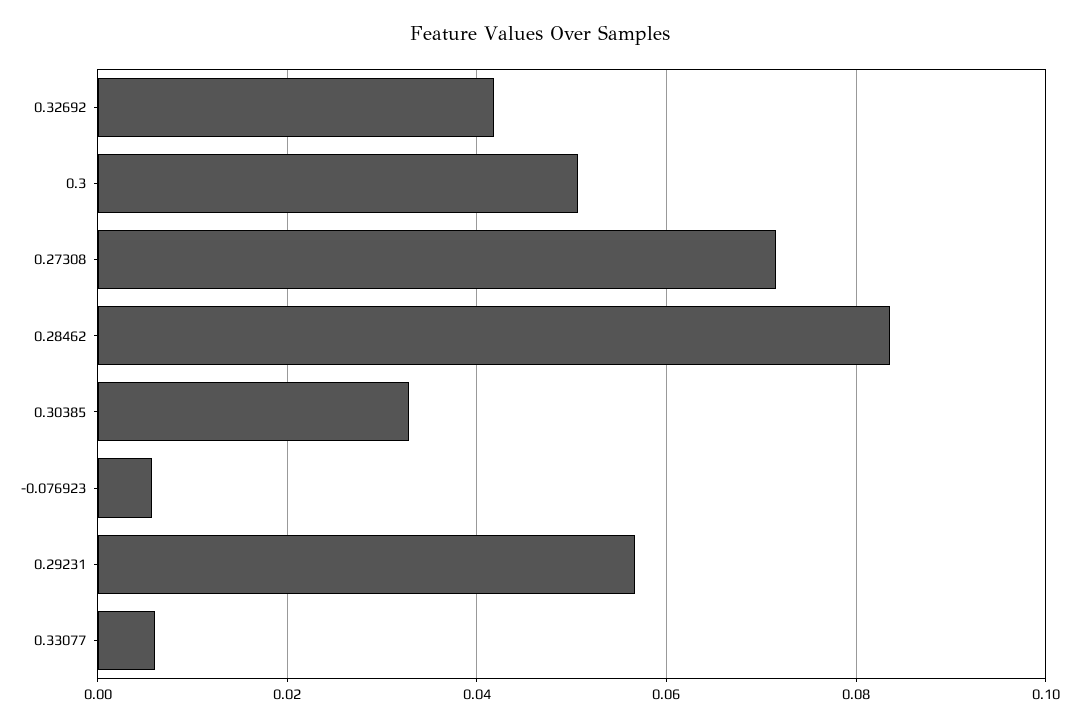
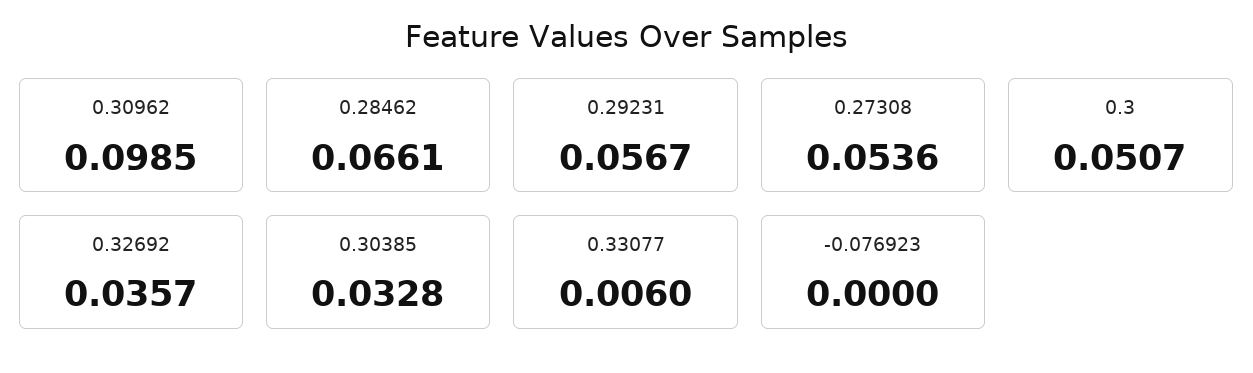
0.32692: 0.042 -> 0.0357
0.27308: 0.072 -> 0.0536
0.28462: 0.084 -> 0.0661
-0.076923: 0.006 -> 0
0.30962: none -> 0.0985

